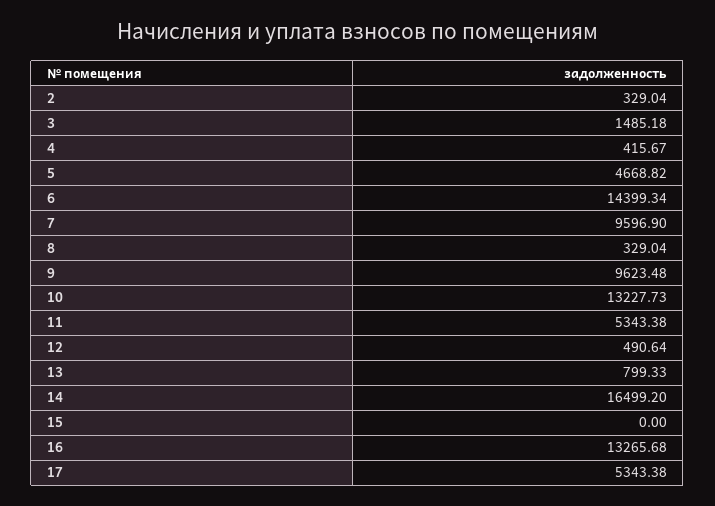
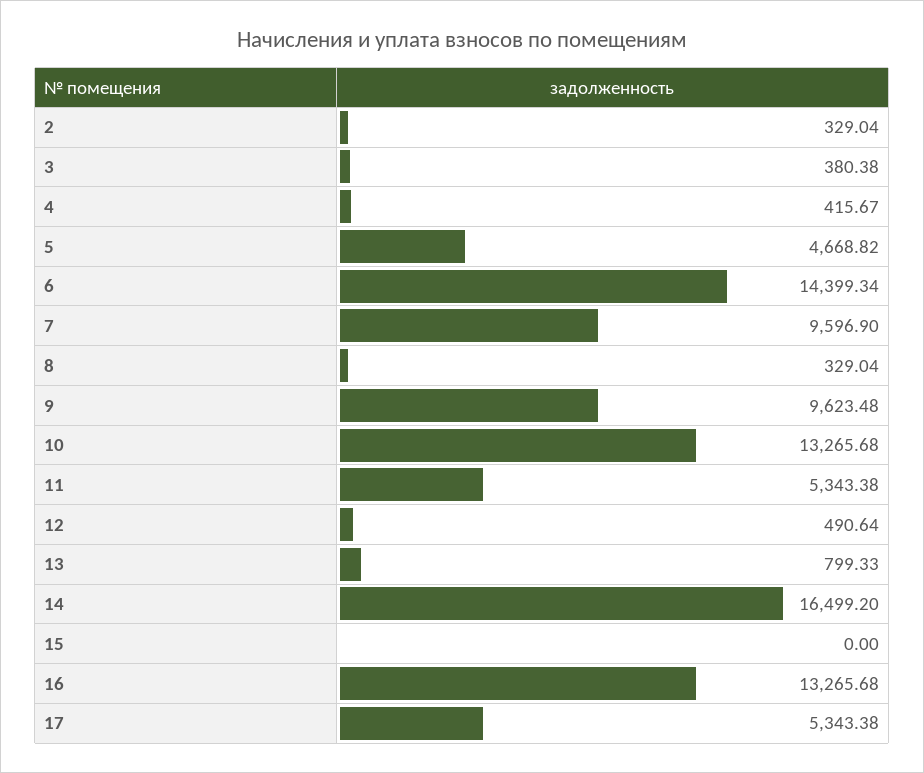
3: 1485.18 -> 380.38
10: 13227.73 -> 13265.68

